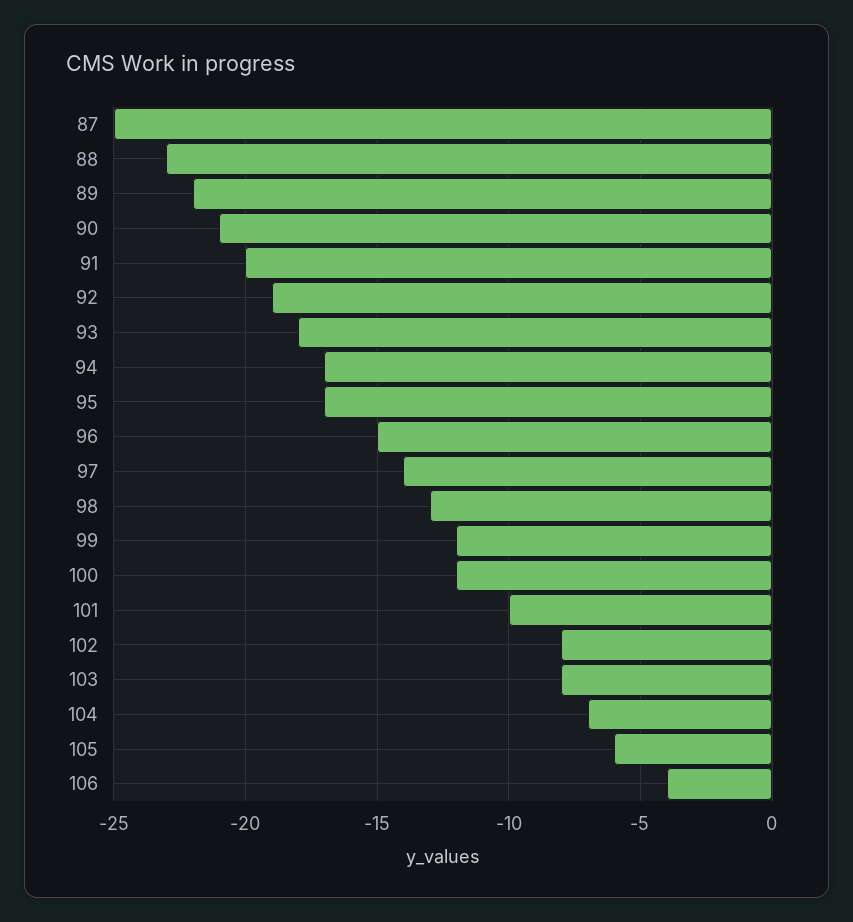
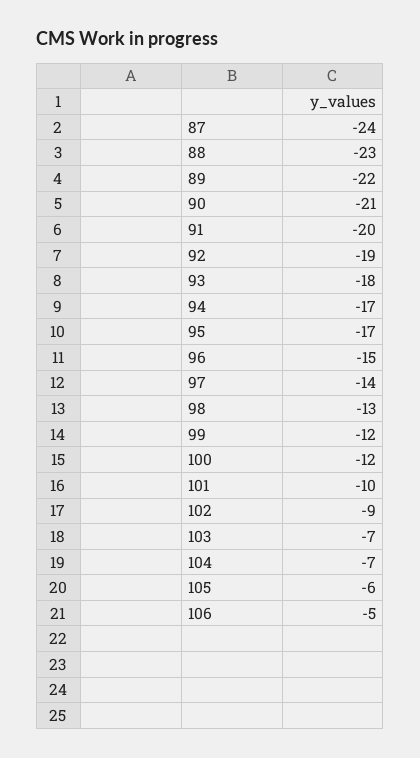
87: -25 -> -24
102: -8 -> -9
103: -8 -> -7
106: -4 -> -5

